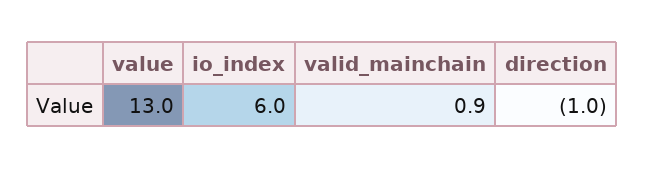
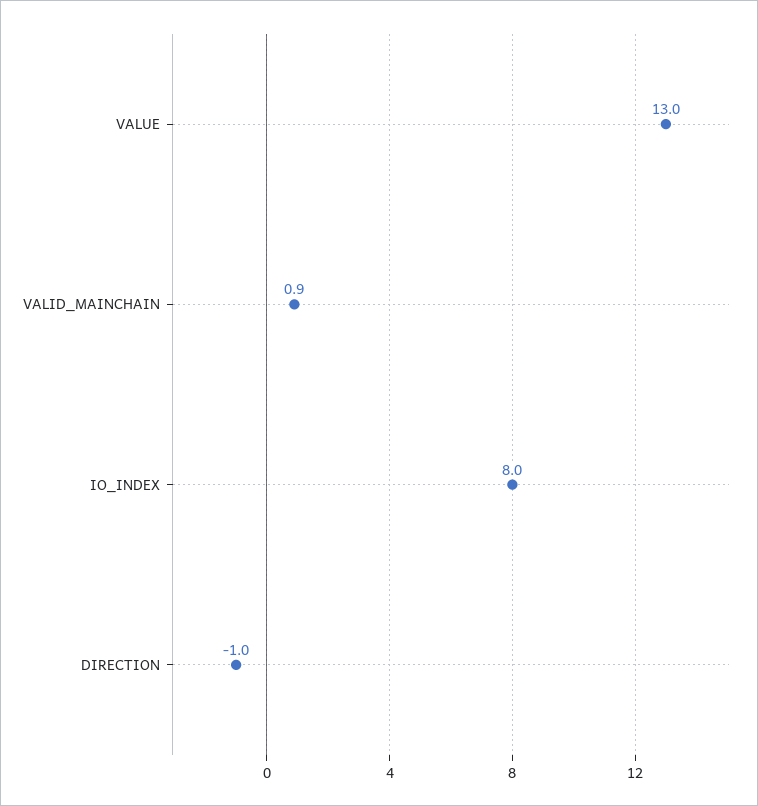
io_index: 6 -> 8

